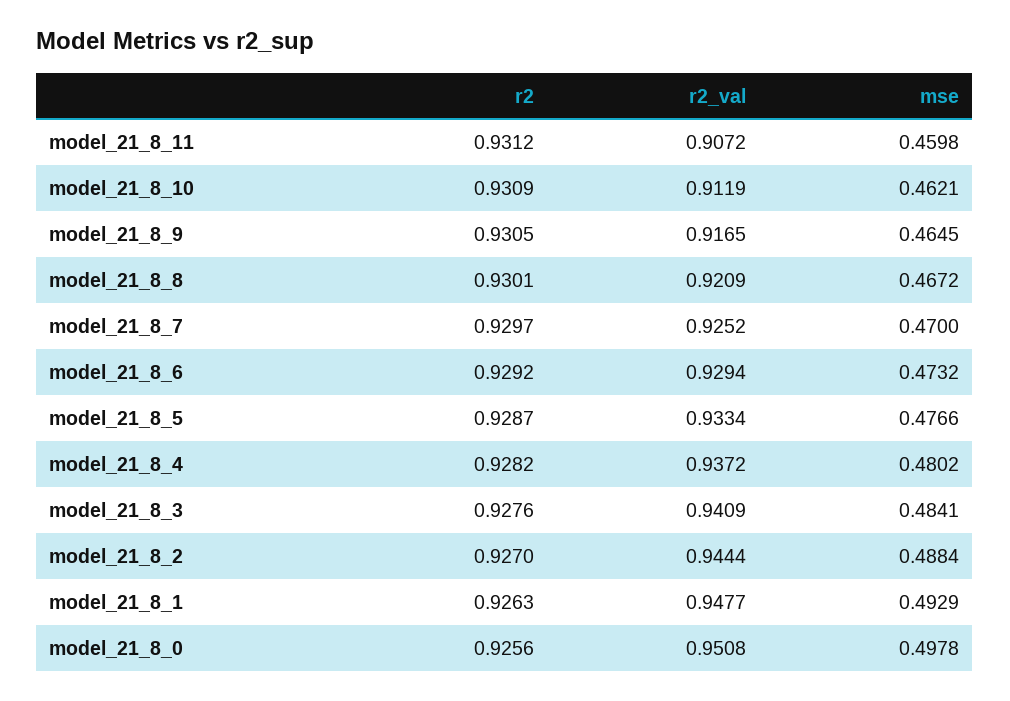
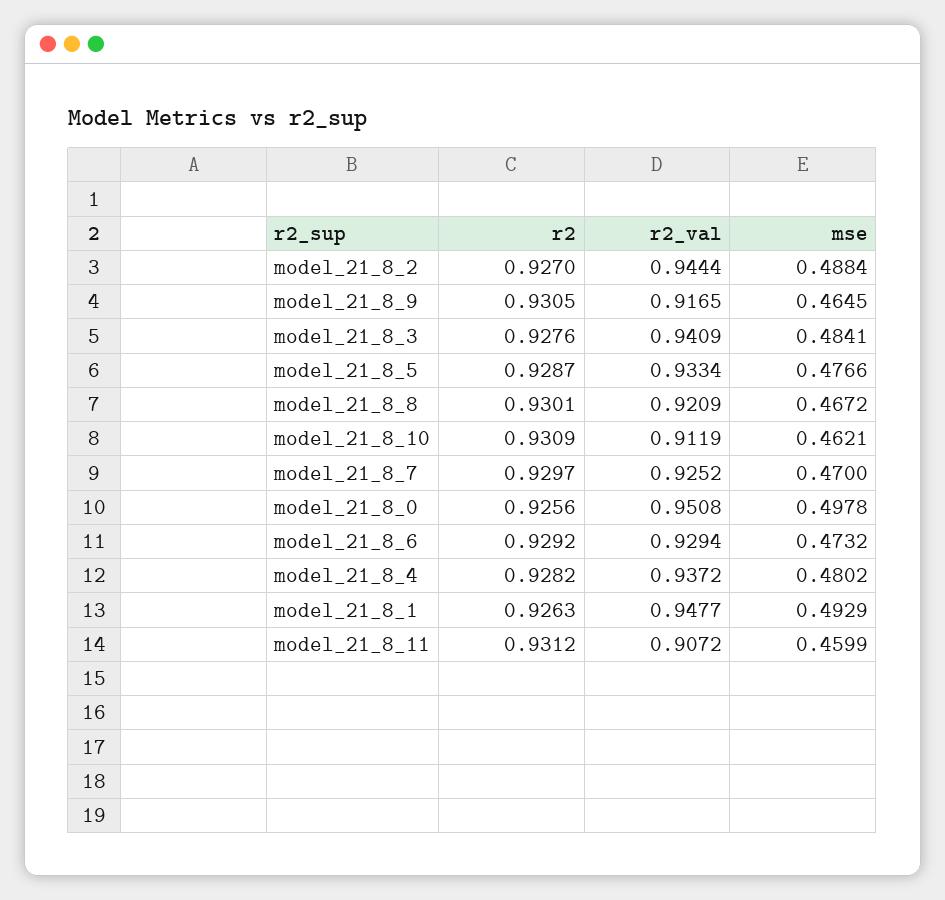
mse, model_21_8_11: 0.4598 -> 0.4599

